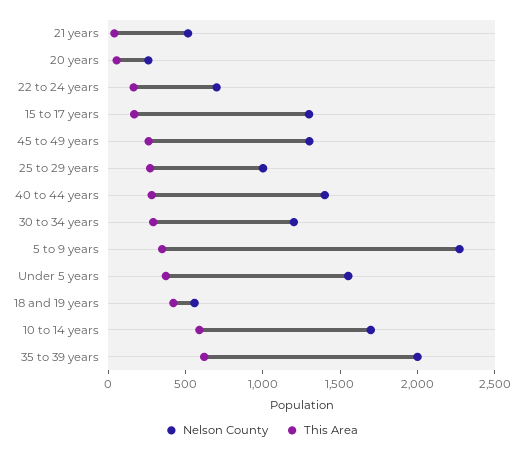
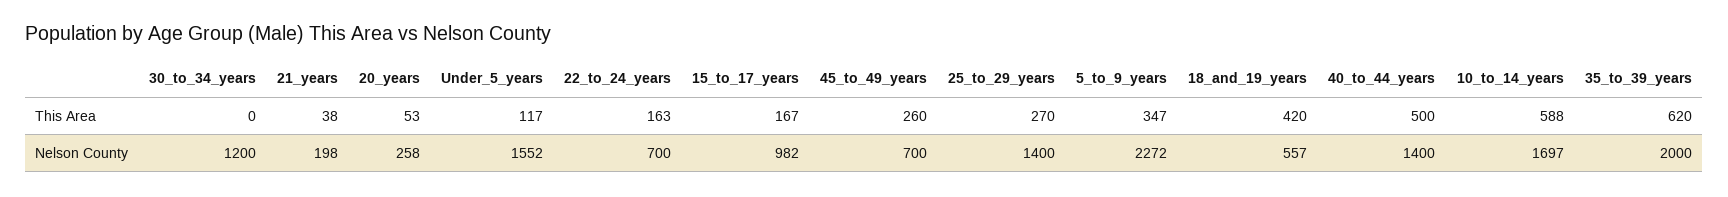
Nelson County, 21 years: 500 -> 198
Nelson County, 15 to 17 years: 1300 -> 982
Nelson County, 45 to 49 years: 1300 -> 700
Nelson County, 25 to 29 years: 1000 -> 1400
This Area, 40 to 44 years: 300 -> 500
This Area, 30 to 34 years: 300 -> 0
This Area, Under 5 years: 400 -> 117

